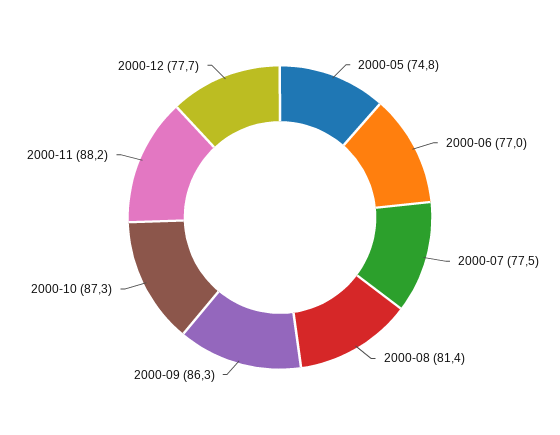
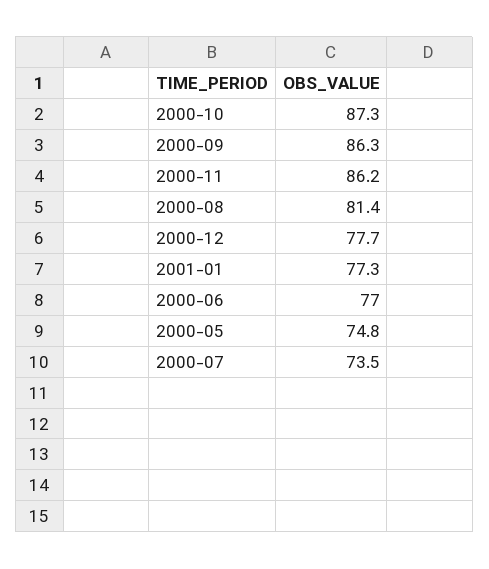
2000-07: 77.5 -> 73.5
2000-11: 88.2 -> 86.2
2001-01: none -> 77.3

